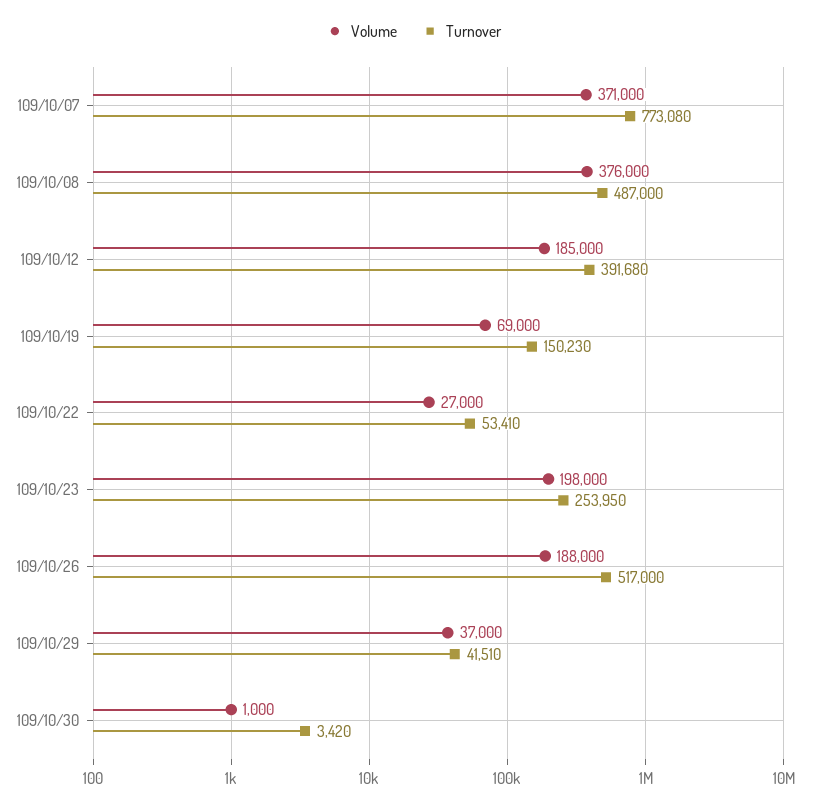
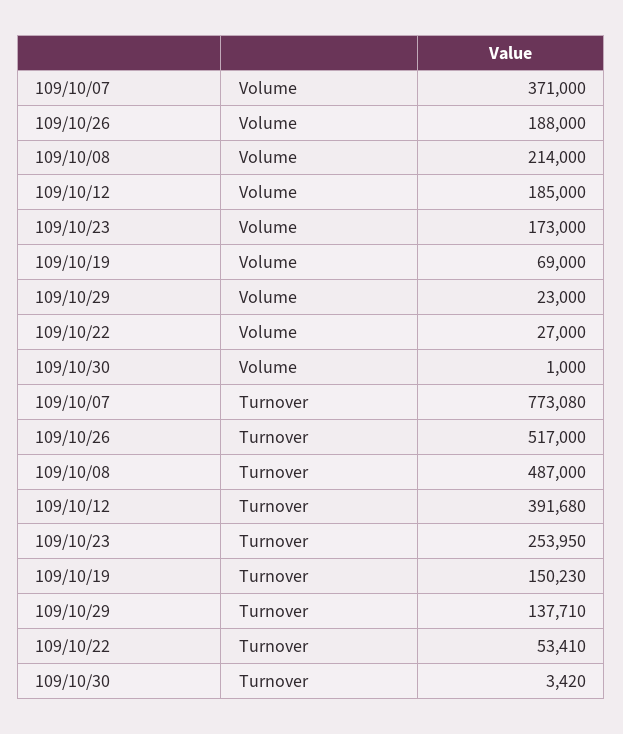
Volume, 109/10/08: 376000 -> 214000
Volume, 109/10/23: 198000 -> 173000
Volume, 109/10/29: 37000 -> 23000
Turnover, 109/10/29: 41510 -> 137710

